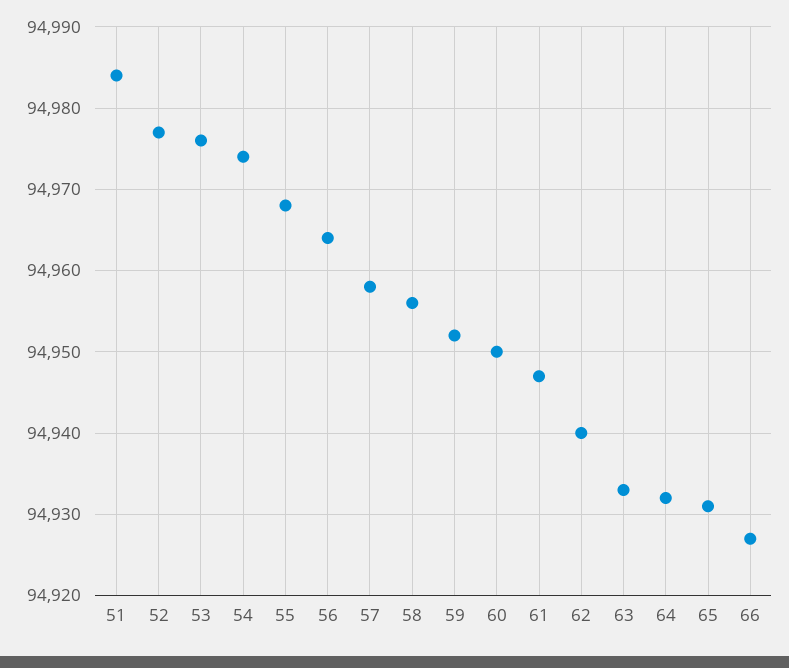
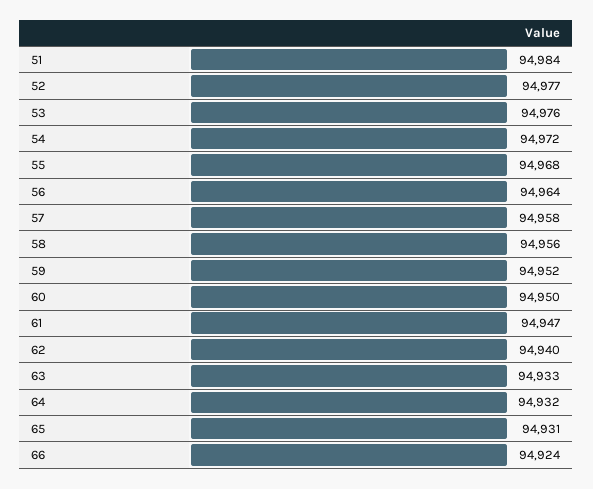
54: 94974 -> 94972
66: 94927 -> 94924

